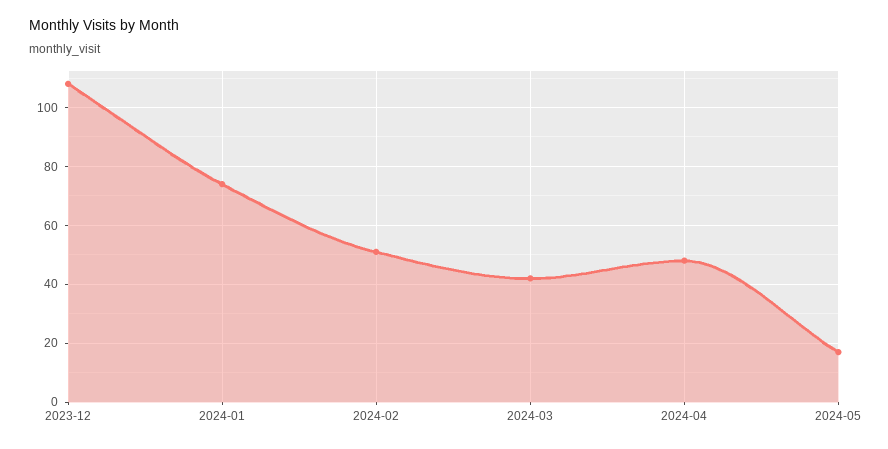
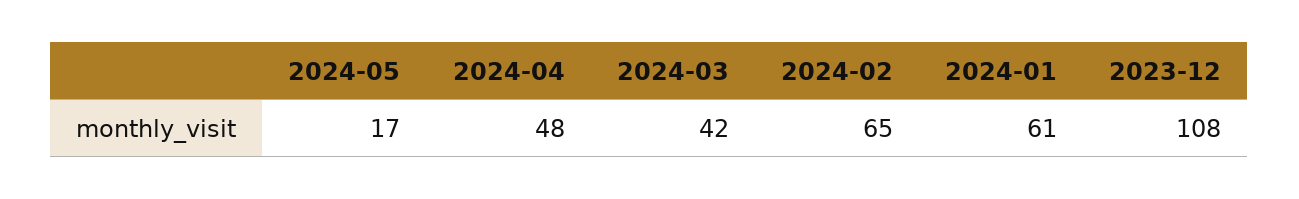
2024-01: 75 -> 61
2024-02: 50 -> 65

